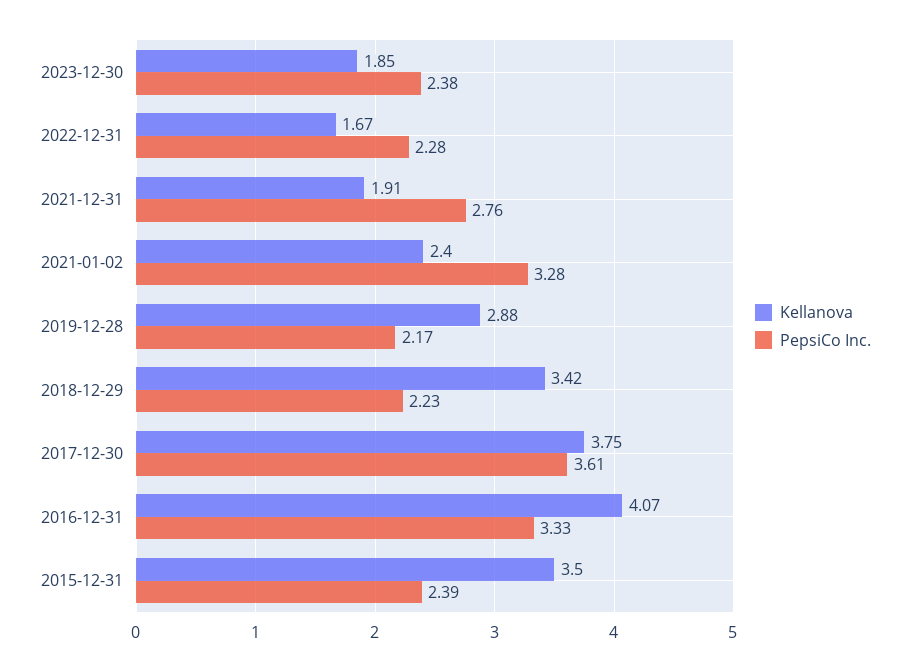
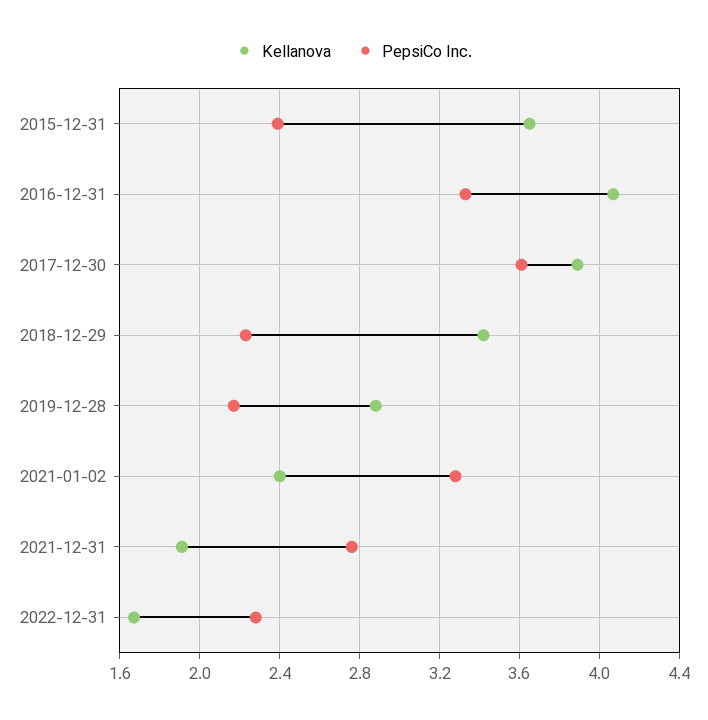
Kellanova, 2023-12-30: 1.85 -> none
PepsiCo Inc., 2023-12-30: 2.38 -> none
Kellanova, 2017-12-30: 3.75 -> 3.9
Kellanova, 2015-12-31: 3.5 -> 3.65

